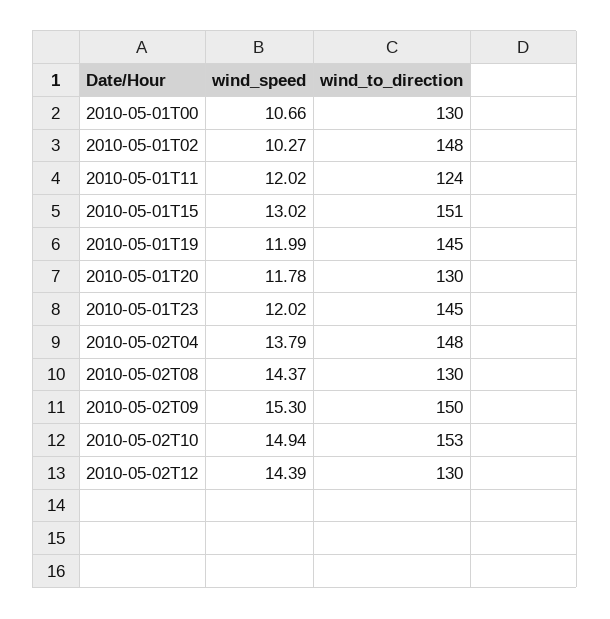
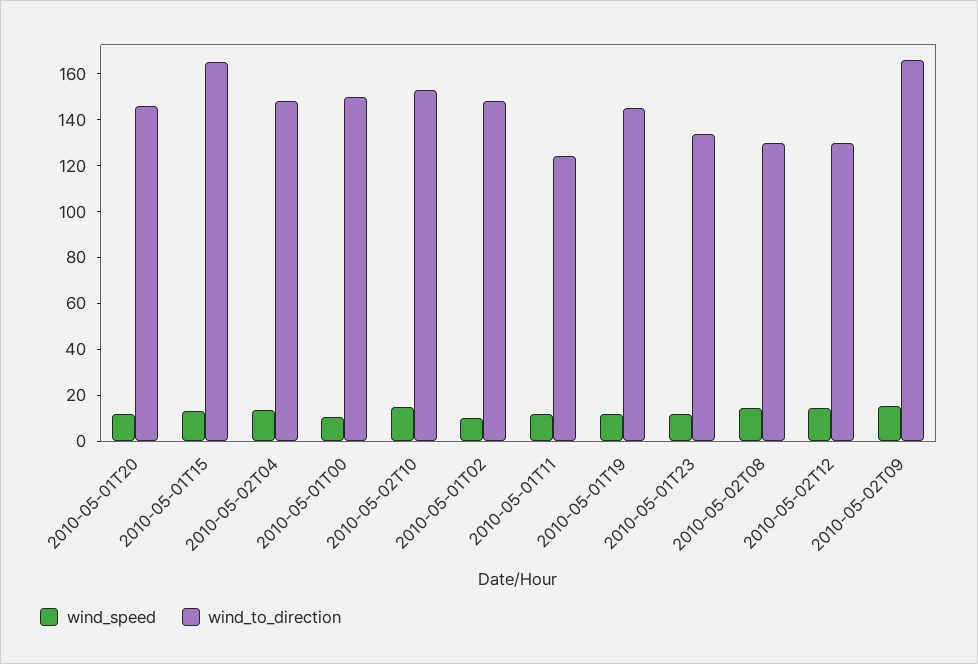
wind_to_direction, 2010-05-01T00: 130 -> 150
wind_to_direction, 2010-05-01T15: 151 -> 165
wind_to_direction, 2010-05-01T20: 130 -> 145
wind_to_direction, 2010-05-01T23: 145 -> 135
wind_to_direction, 2010-05-02T09: 150 -> 165

